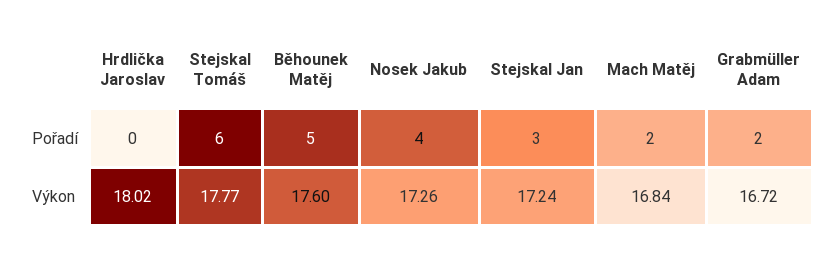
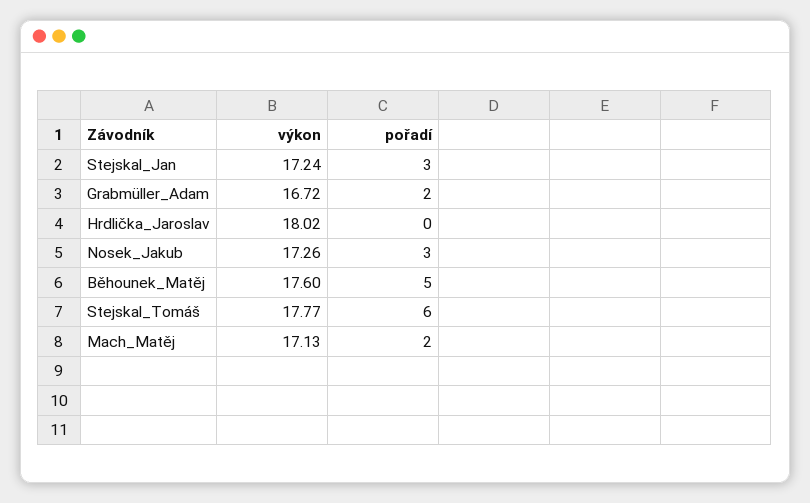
Nosek Jakub, Pořadí: 4 -> 3
Mach Matěj, Výkon: 16.84 -> 17.13

